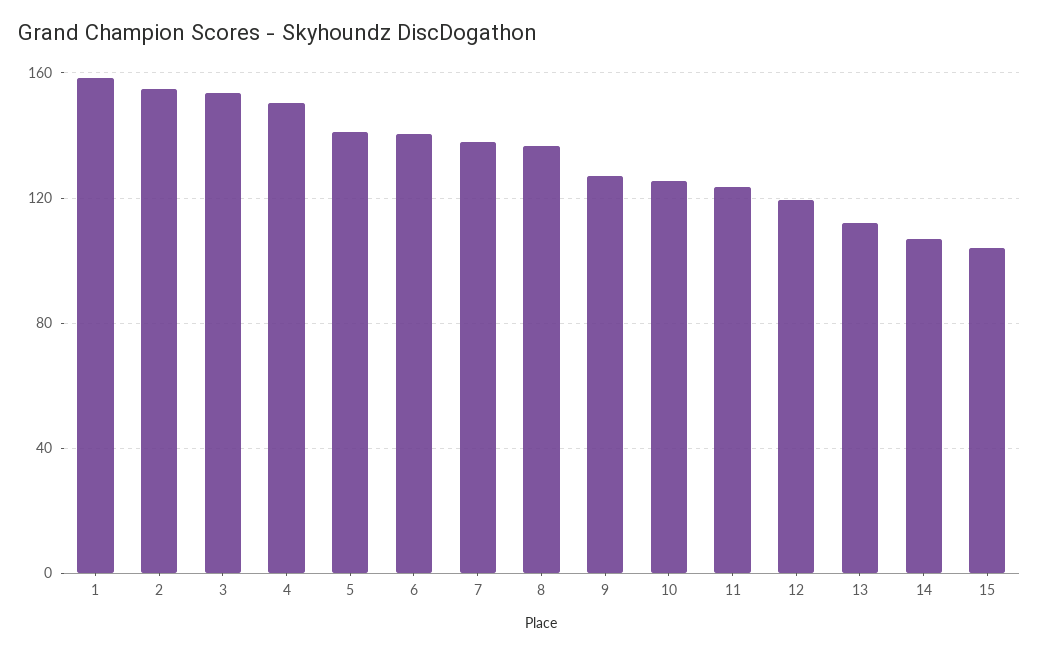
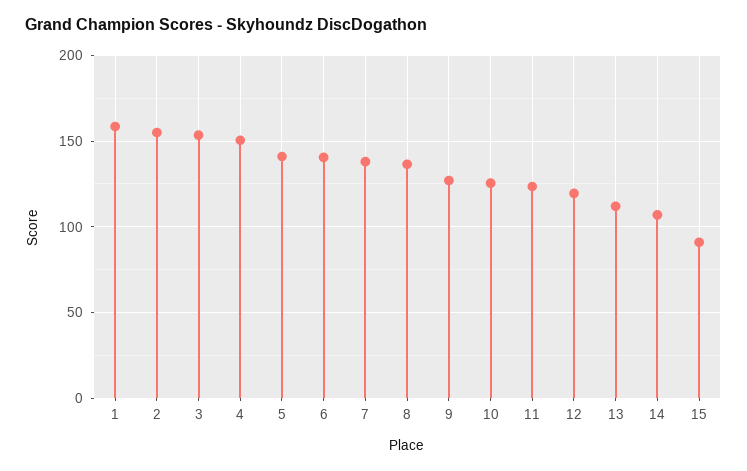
15: 105 -> 90

